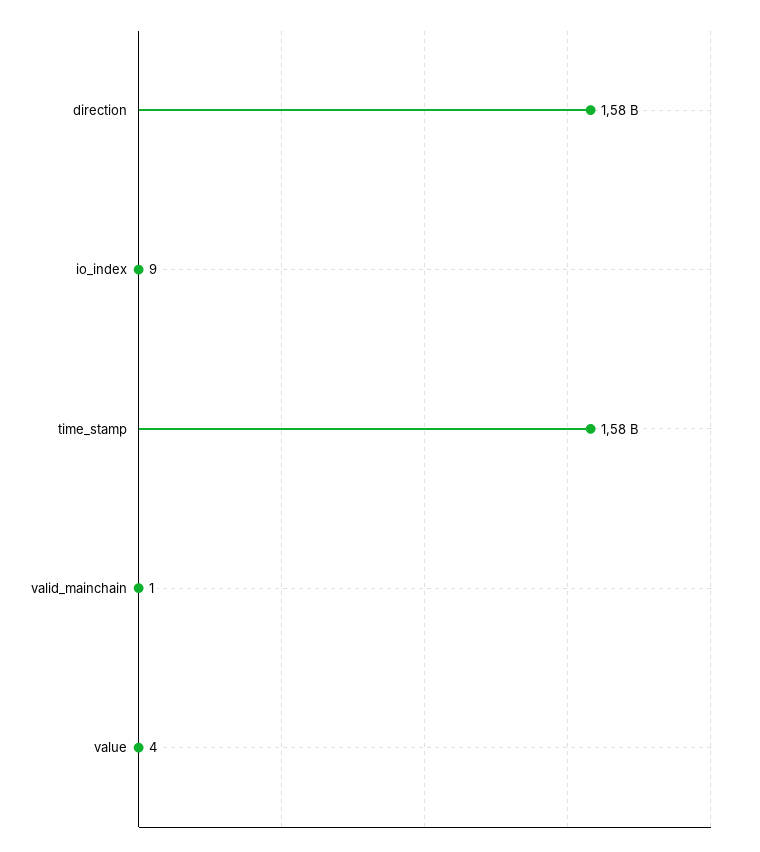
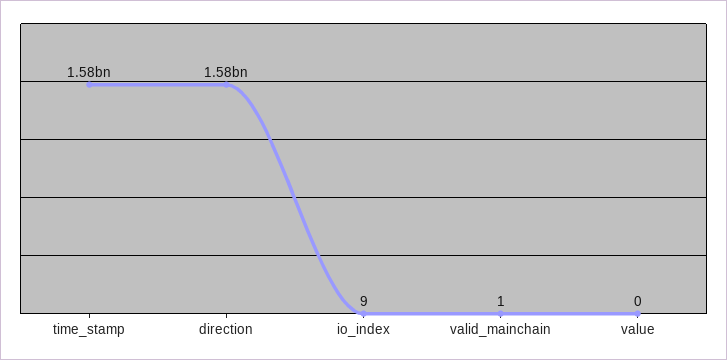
value: 4 -> 0

